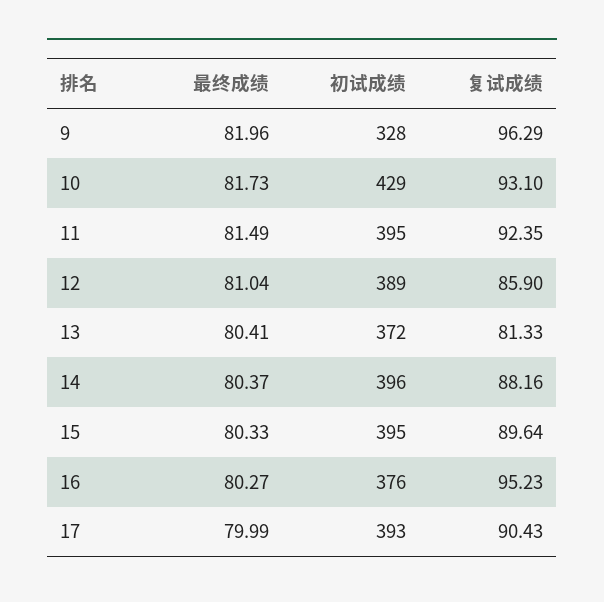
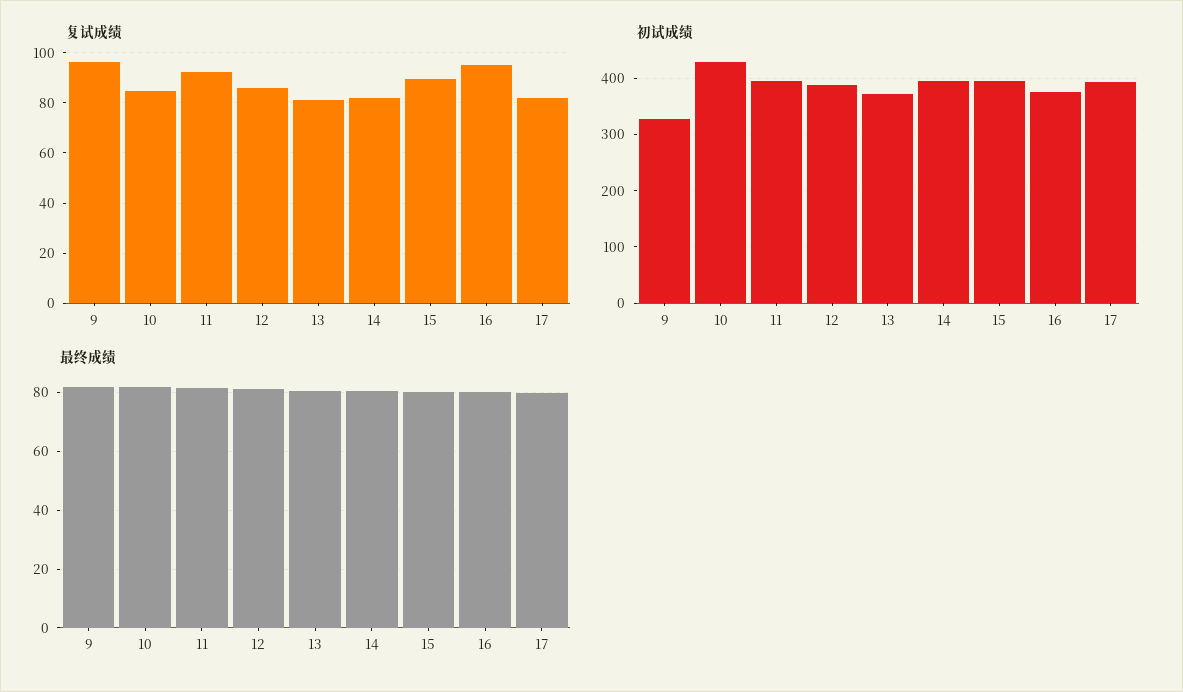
复试成绩, 10: 93.1 -> 85
复试成绩, 14: 88.16 -> 82.5
复试成绩, 17: 90.43 -> 82.5

